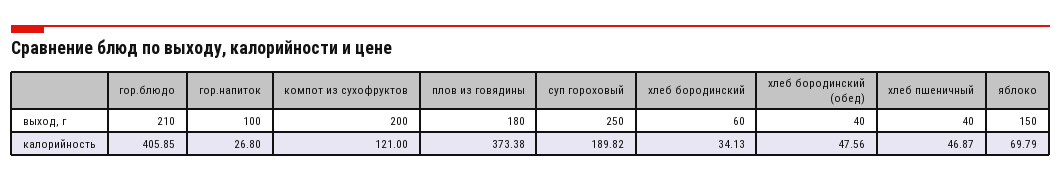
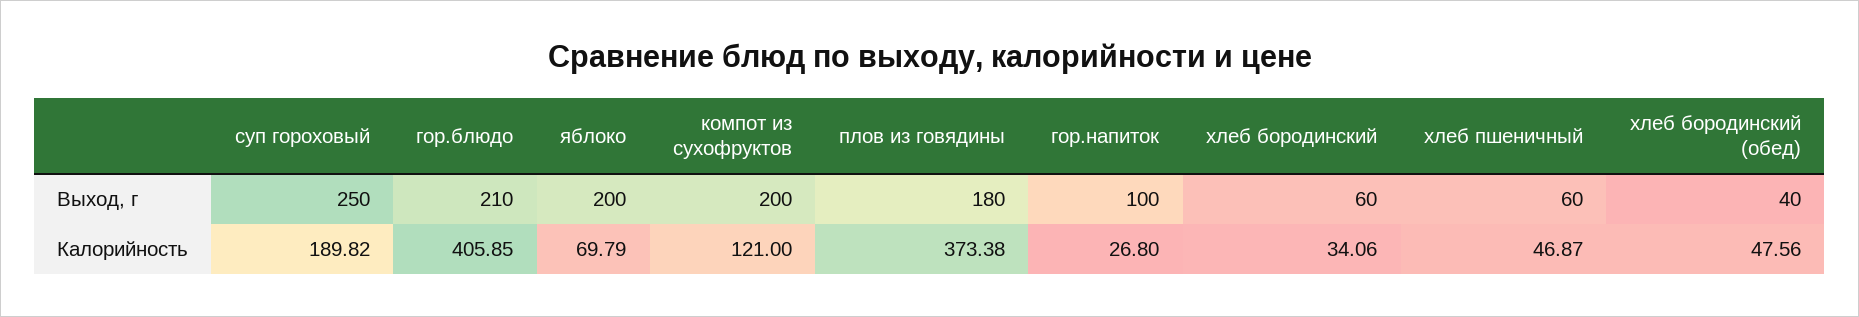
хлеб пшеничный, выход, г: 40 -> 60
яблоко, выход, г: 150 -> 200
хлеб бородинский, калорийность: 34.13 -> 34.06

